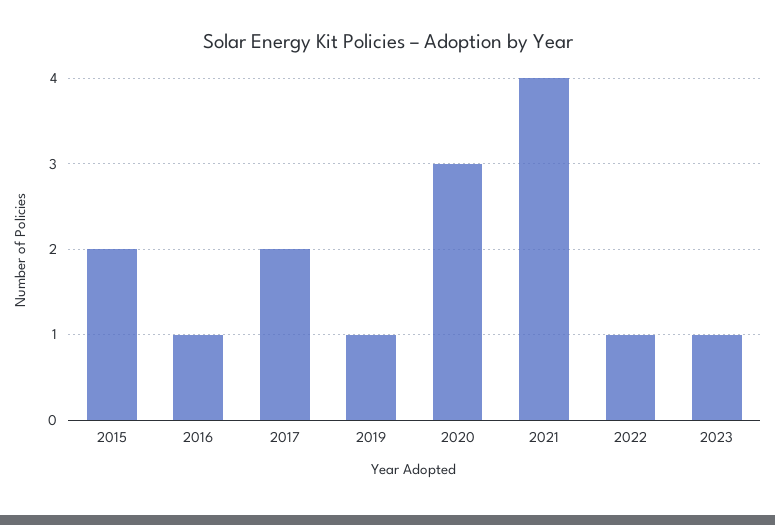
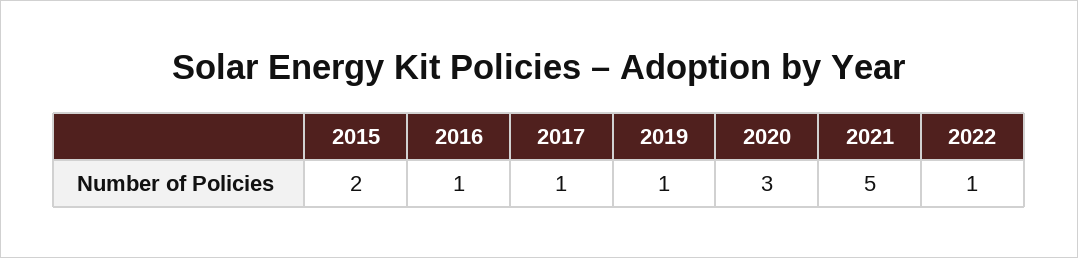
2017: 2 -> 1
2021: 4 -> 5
2023: 1 -> none

